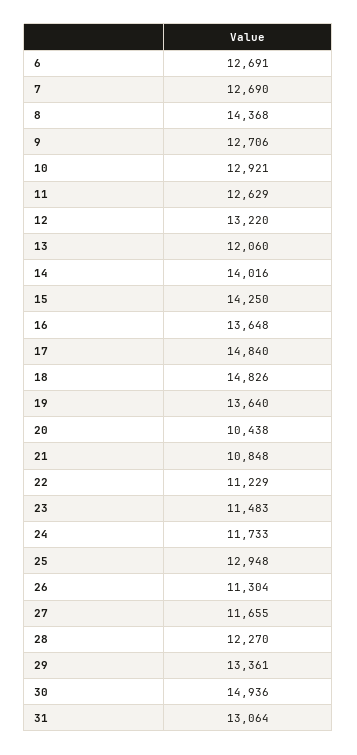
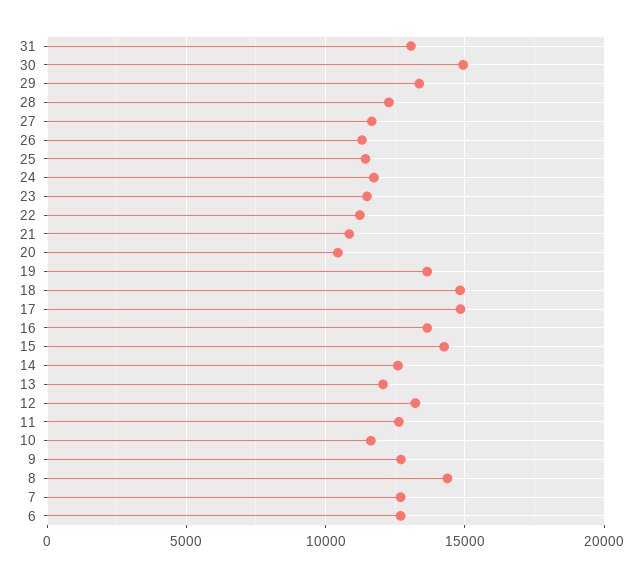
10: 12921 -> 11500
14: 14016 -> 12500
25: 12948 -> 11500

